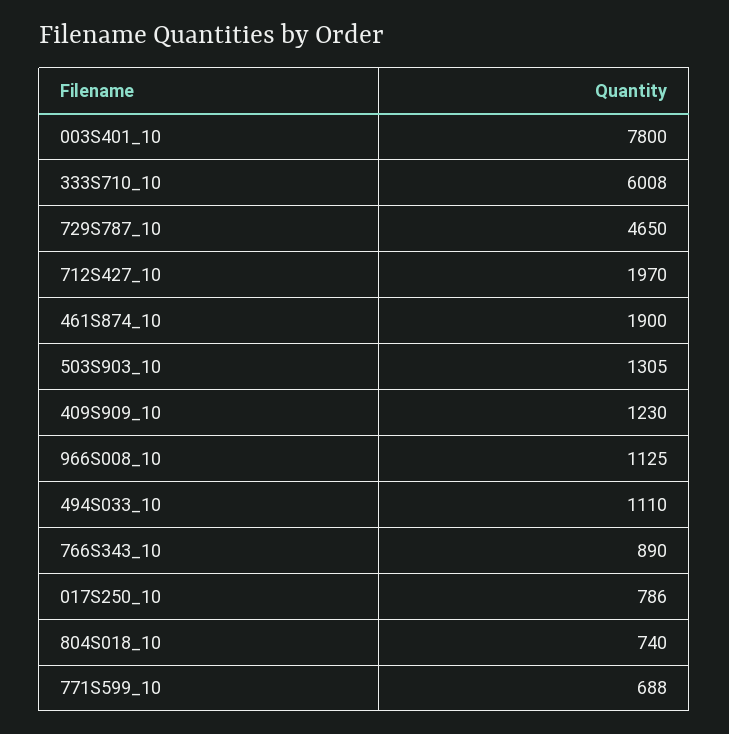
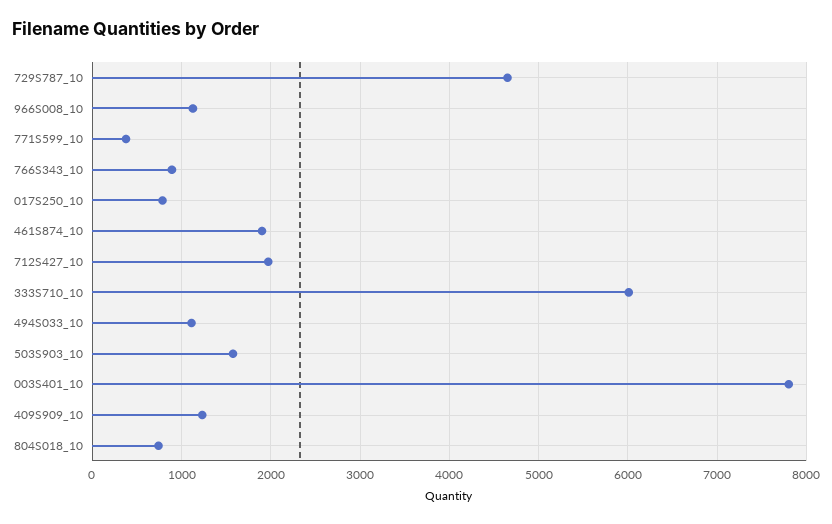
503S903_10: 1305 -> 1600
771S599_10: 688 -> 400

